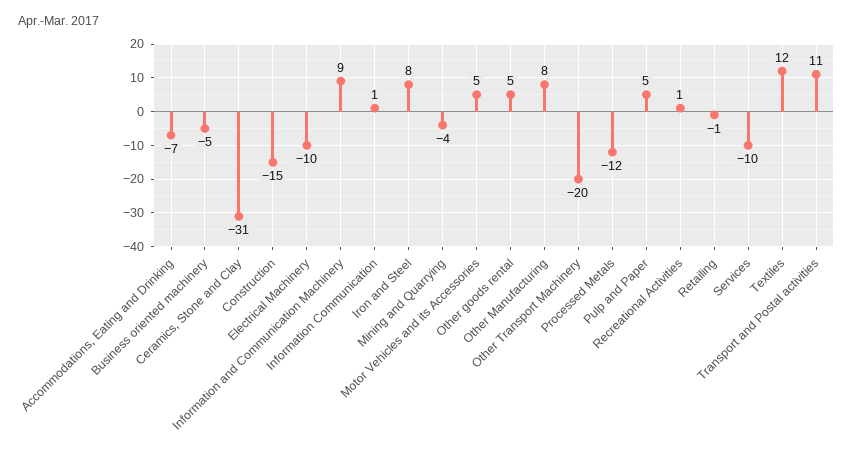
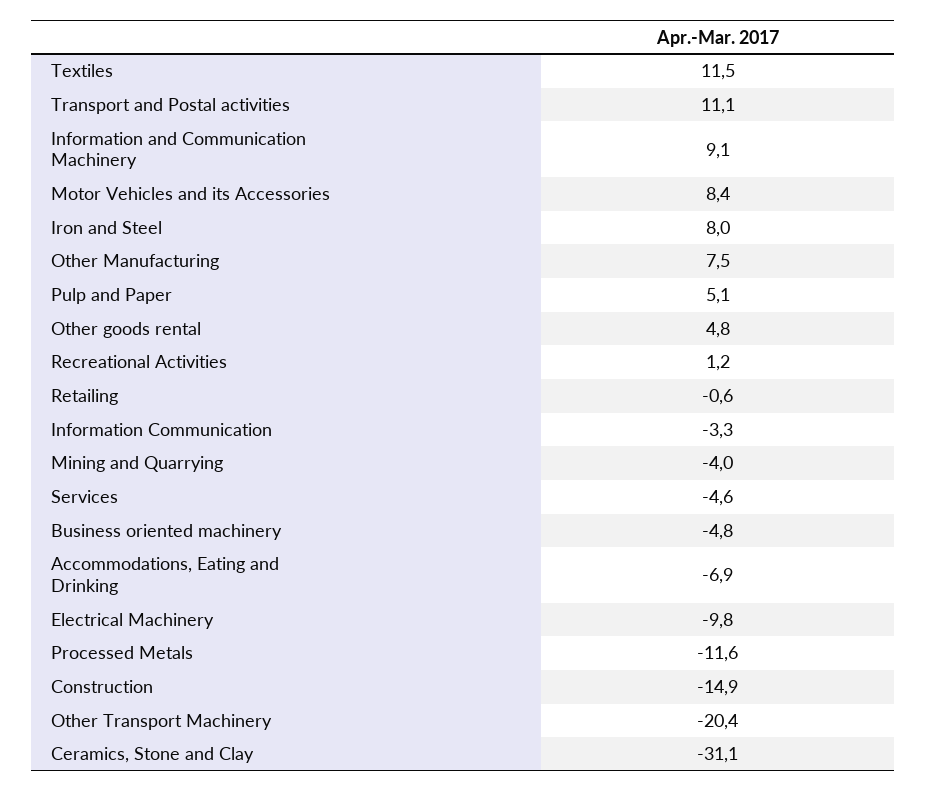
Information Communication: 1 -> -3.3
Motor Vehicles and its Accessories: 5 -> 8.4
Services: -10 -> -4.6

